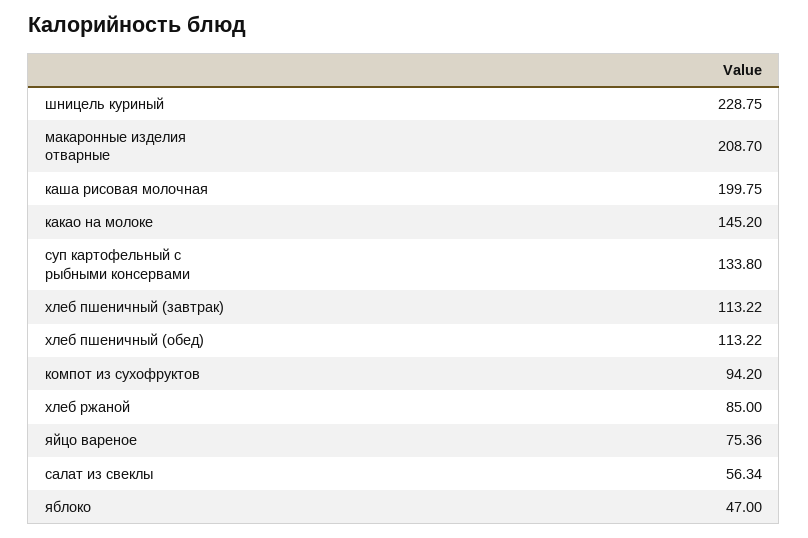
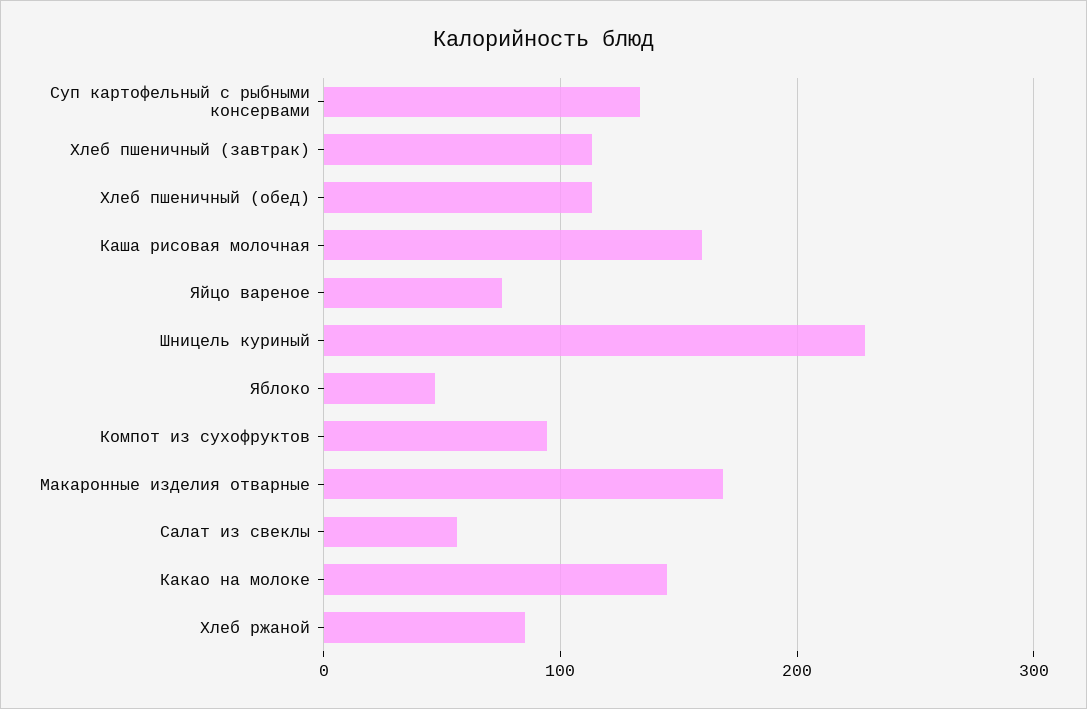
макаронные изделия отварные: 208.7 -> 170
каша рисовая молочная: 199.75 -> 160

